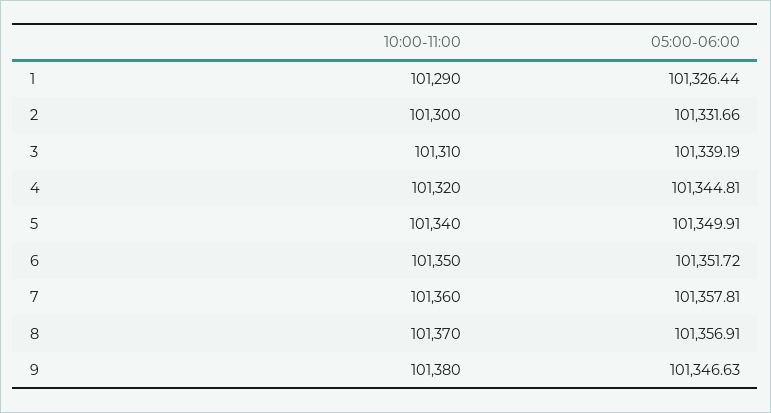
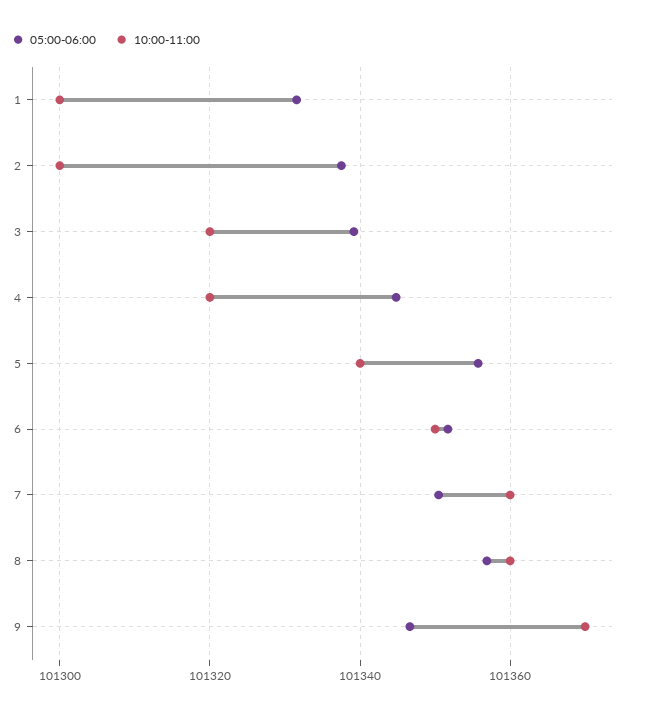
10:00-11:00, 1: 101290 -> 101300
05:00-06:00, 1: 101326.44 -> 101332
05:00-06:00, 2: 101331.66 -> 101338
10:00-11:00, 3: 101310 -> 101320
05:00-06:00, 5: 101349.91 -> 101356
05:00-06:00, 7: 101357.81 -> 101350
10:00-11:00, 8: 101370 -> 101360
10:00-11:00, 9: 101380 -> 101370

